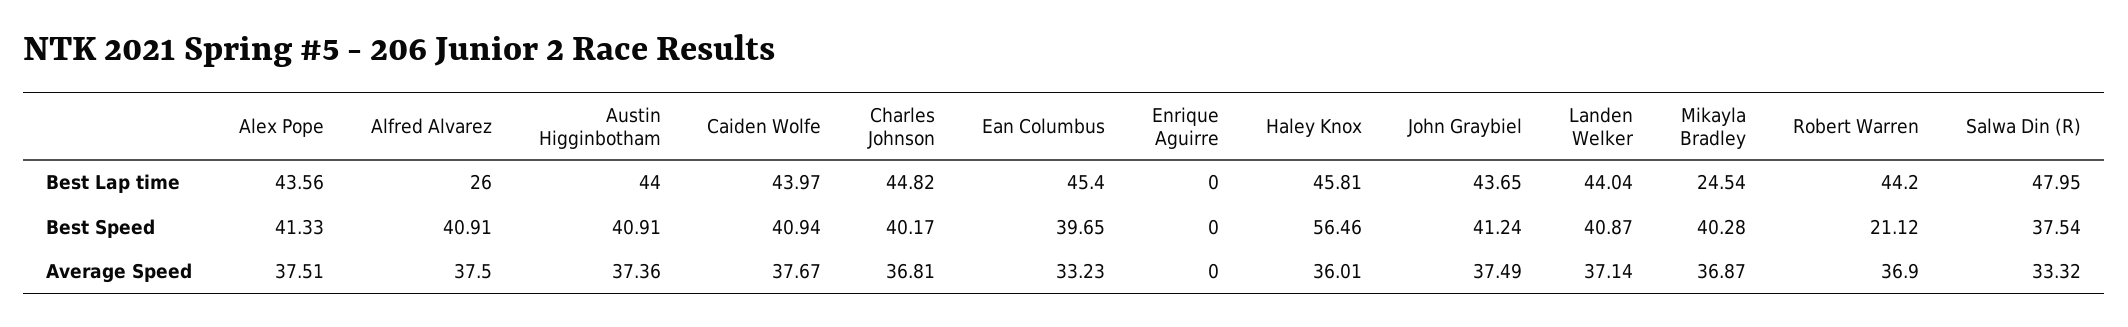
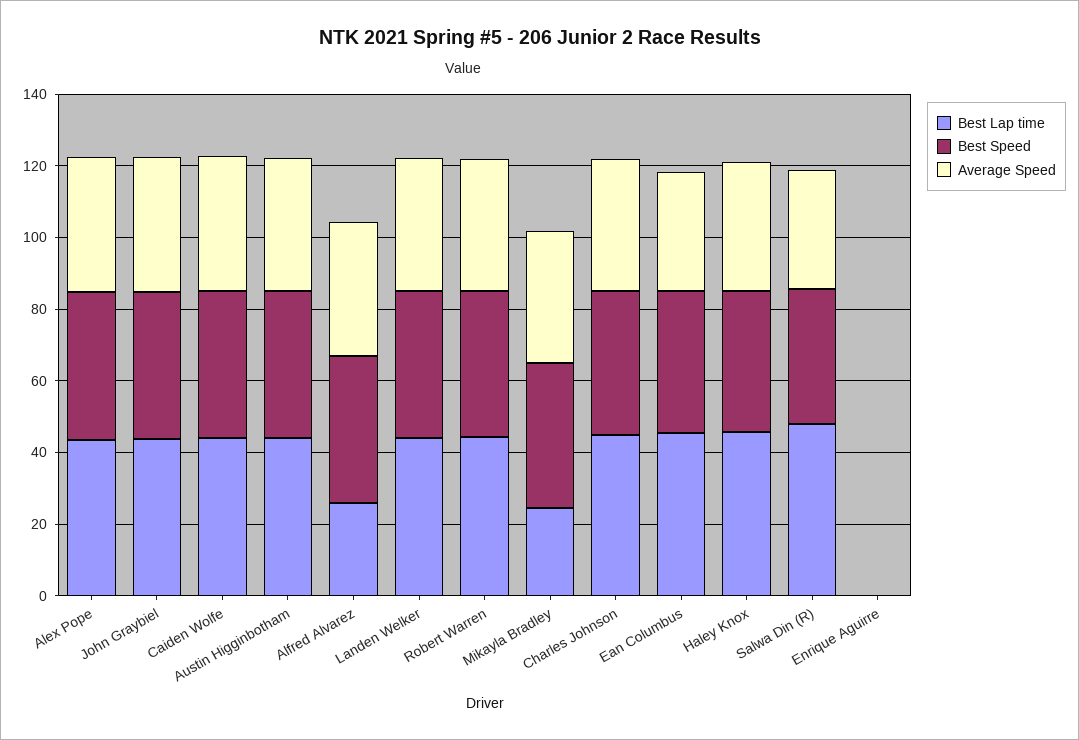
Best Speed, Haley Knox: 56.46 -> 40
Best Speed, Robert Warren: 21.12 -> 40

